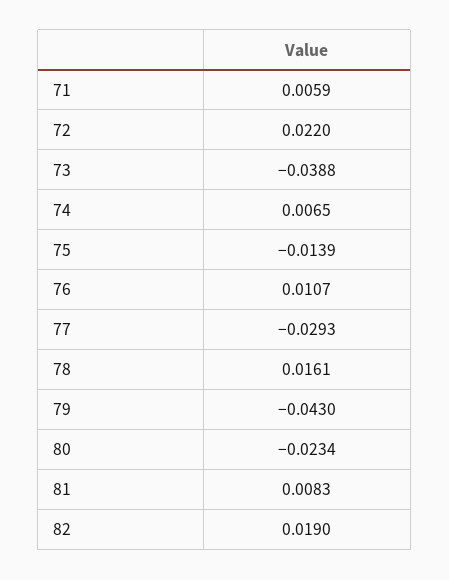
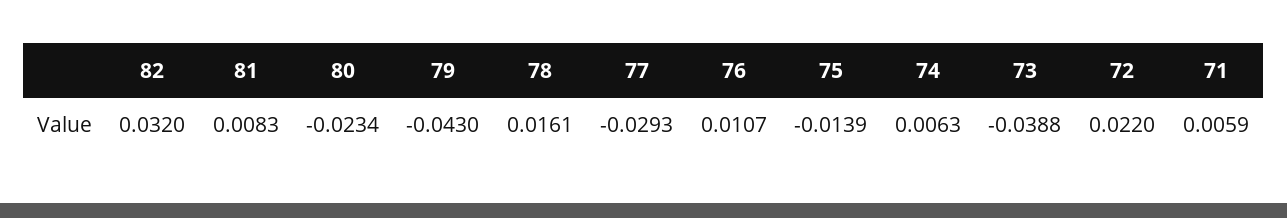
74: 0.0065 -> 0.0063
82: 0.019 -> 0.032

